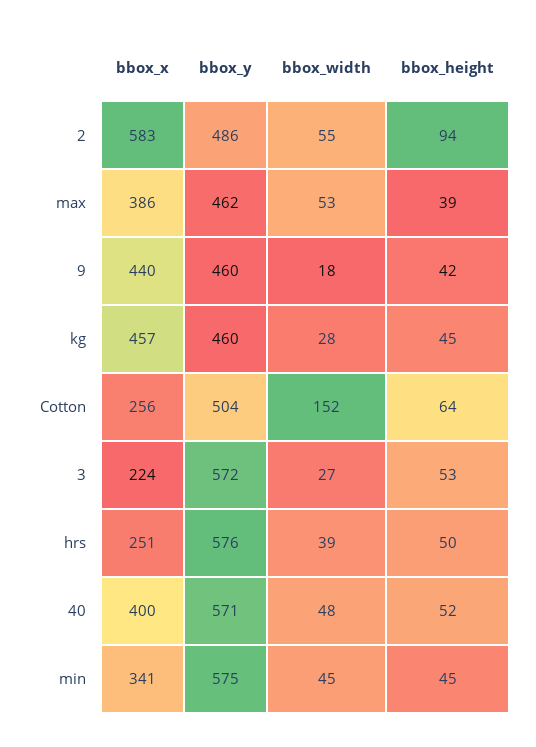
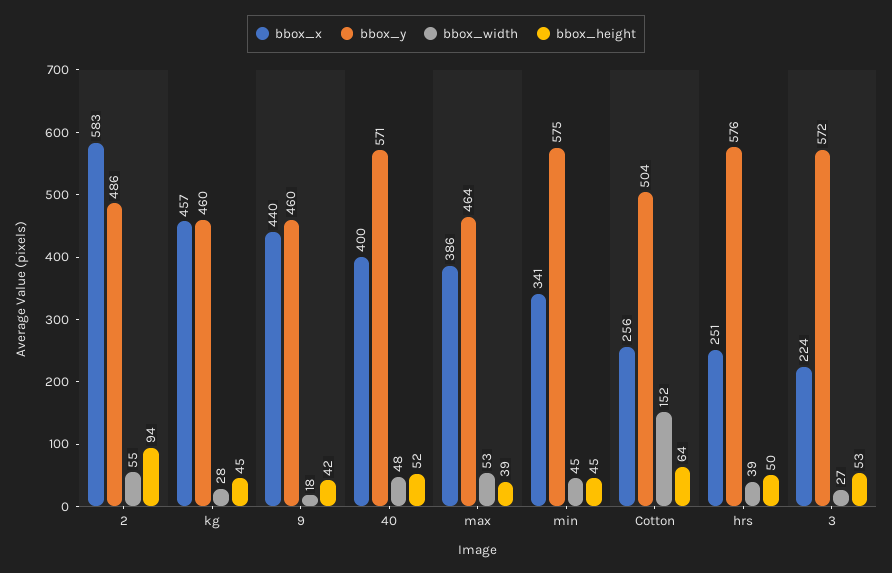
bbox_y, max: 462 -> 464

